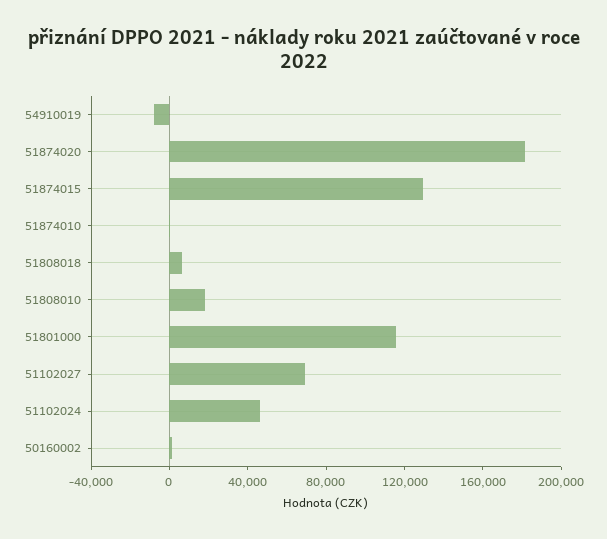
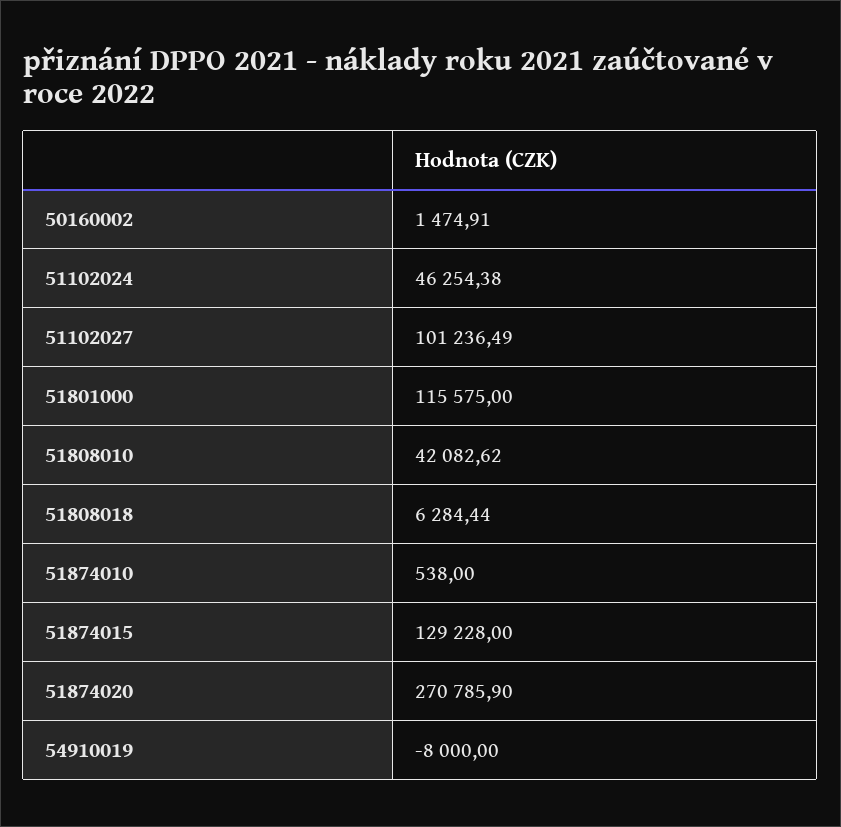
51874020: 180000 -> 270785.9
51808010: 20000 -> 42082.62
51102027: 70000 -> 101236.49

